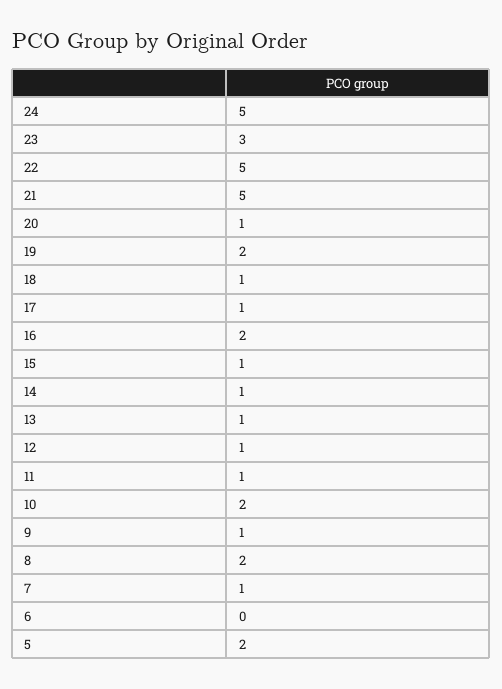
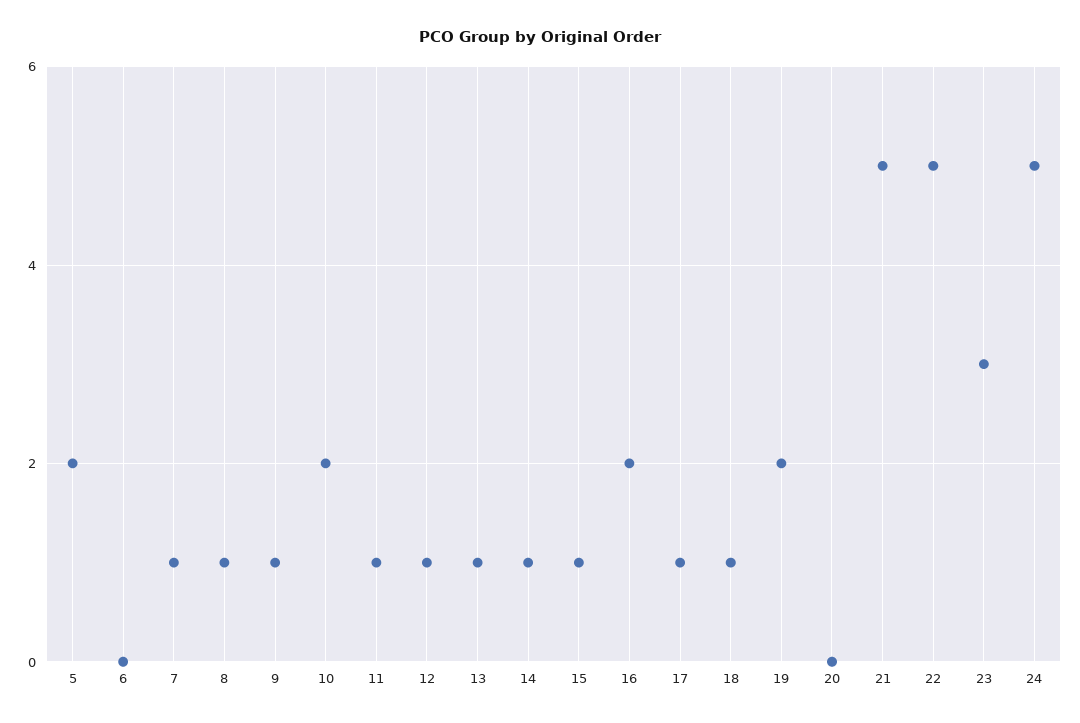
20: 1 -> 0
8: 2 -> 1

